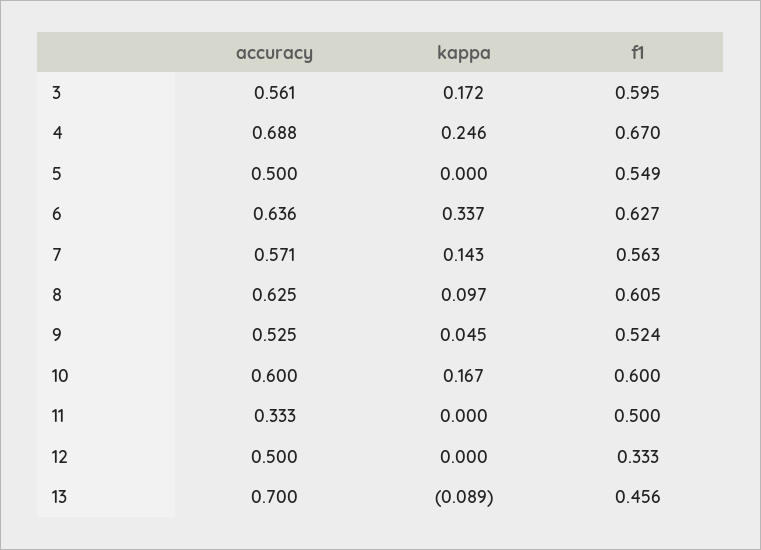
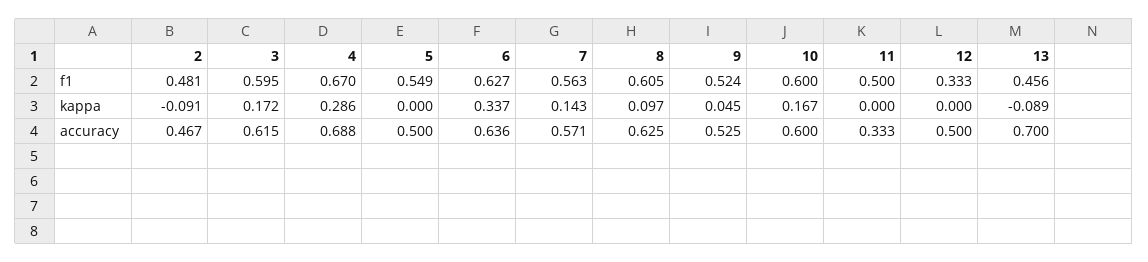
accuracy, 3: 0.561 -> 0.615
kappa, 4: 0.246 -> 0.286
f1, 2: none -> 0.481
kappa, 2: none -> -0.091
accuracy, 2: none -> 0.467

